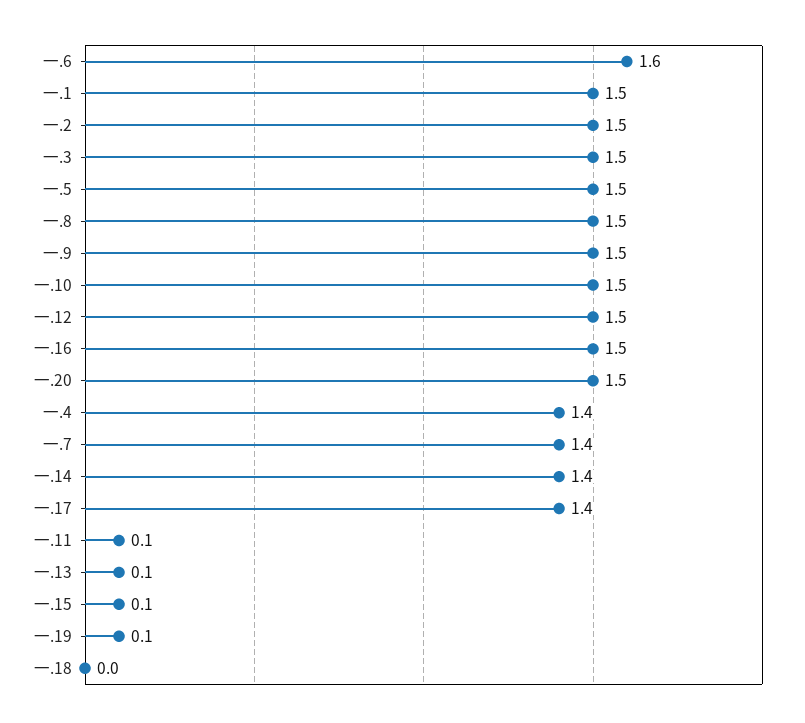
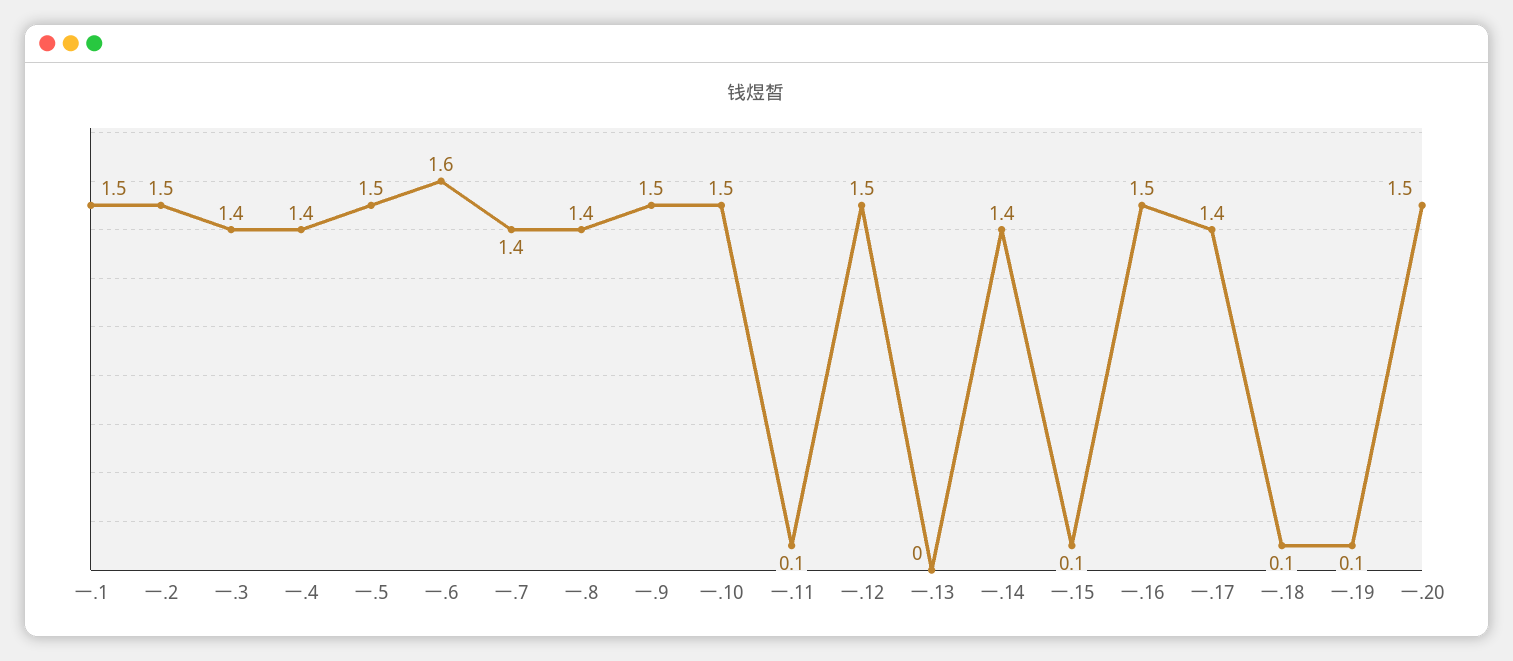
一.3: 1.5 -> 1.4
一.8: 1.5 -> 1.4
一.13: 0.1 -> 0
一.18: 0 -> 0.1

